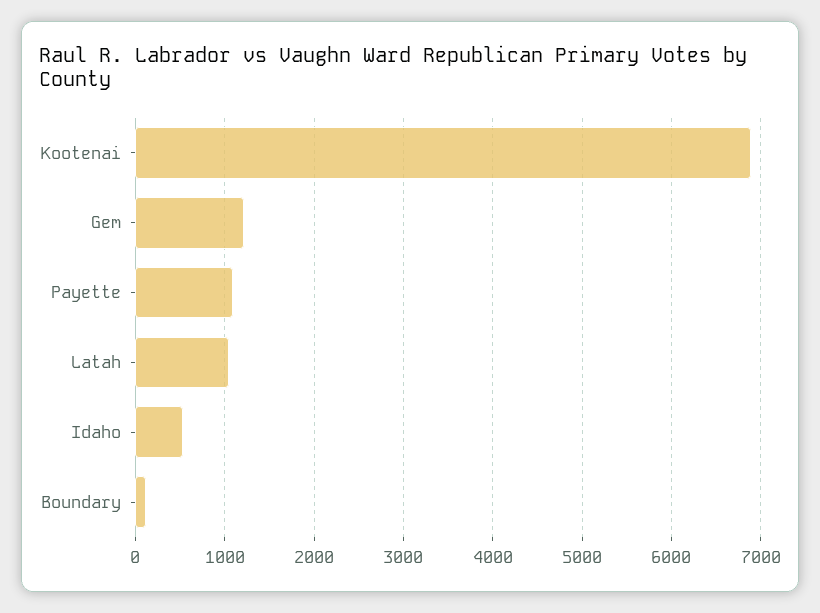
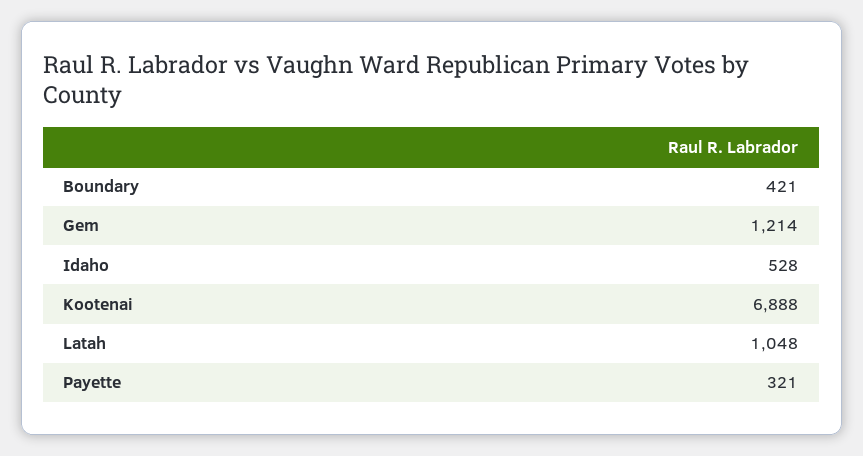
Payette: 1100 -> 321
Boundary: 100 -> 421

